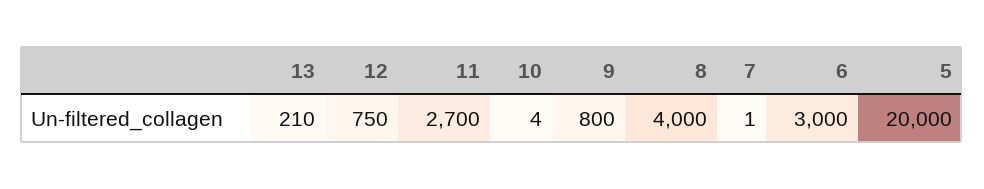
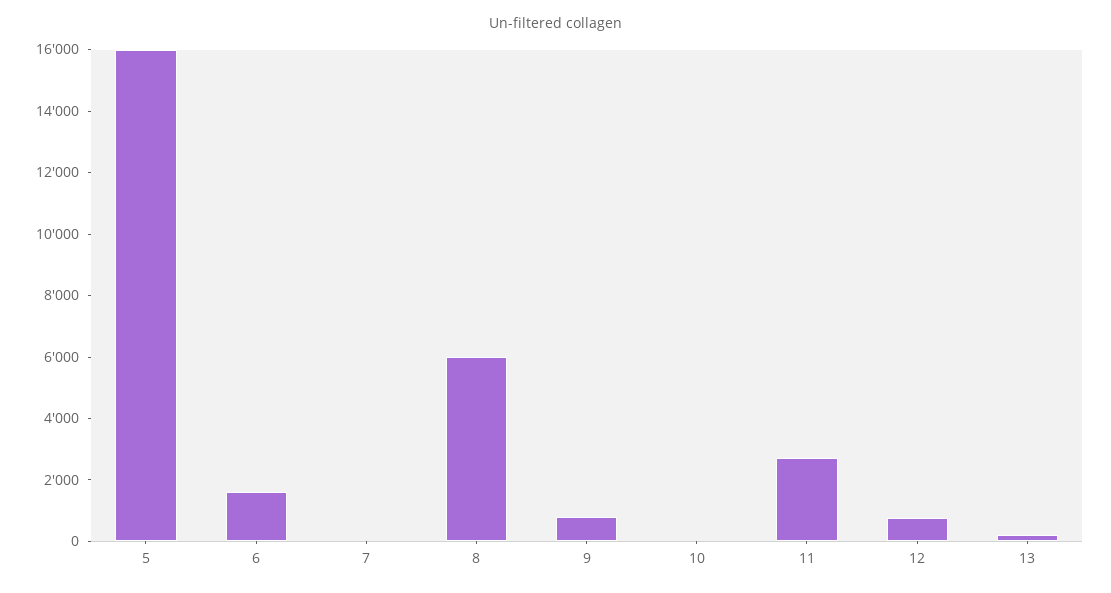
8: 4000 -> 6000
6: 3000 -> 1500
5: 20000 -> 16000

